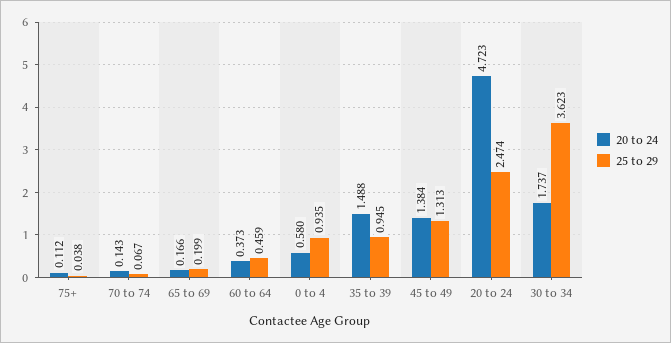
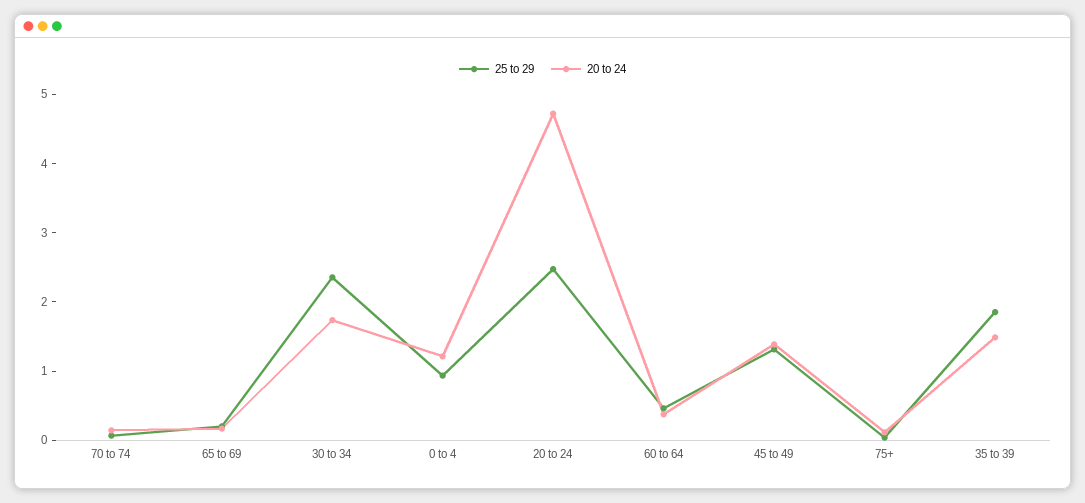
20 to 24, 0 to 4: 0.58 -> 1.2
25 to 29, 35 to 39: 0.945 -> 1.8
25 to 29, 30 to 34: 3.623 -> 2.4

